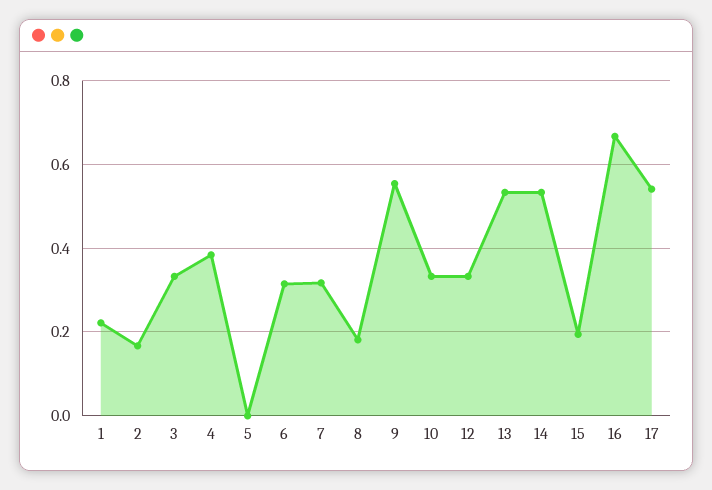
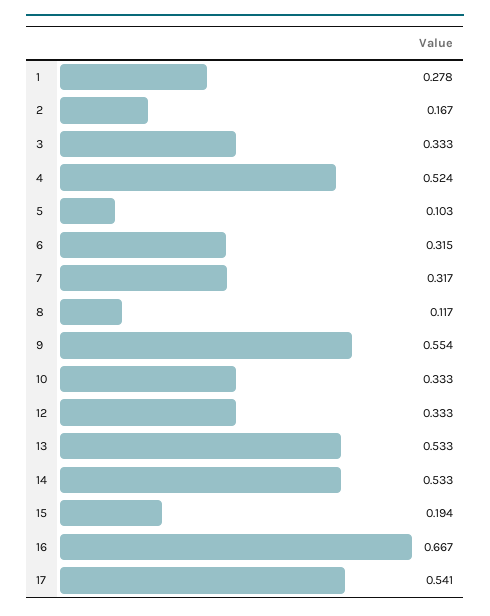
1: 0.22 -> 0.278
4: 0.38 -> 0.524
5: 0 -> 0.103
8: 0.18 -> 0.117

